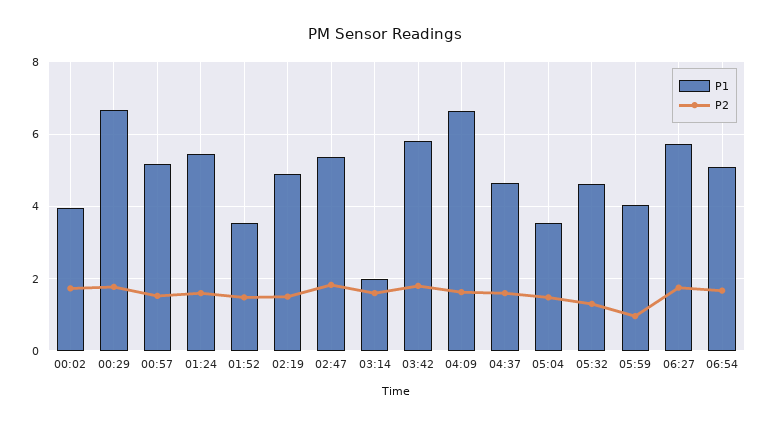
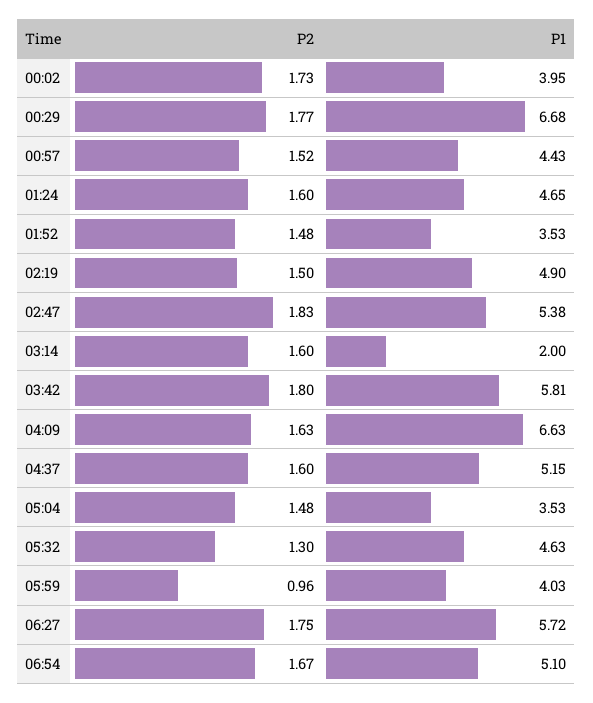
P1, 00:57: 5.2 -> 4.43
P1, 01:24: 5.4 -> 4.65
P1, 04:37: 4.6 -> 5.15

